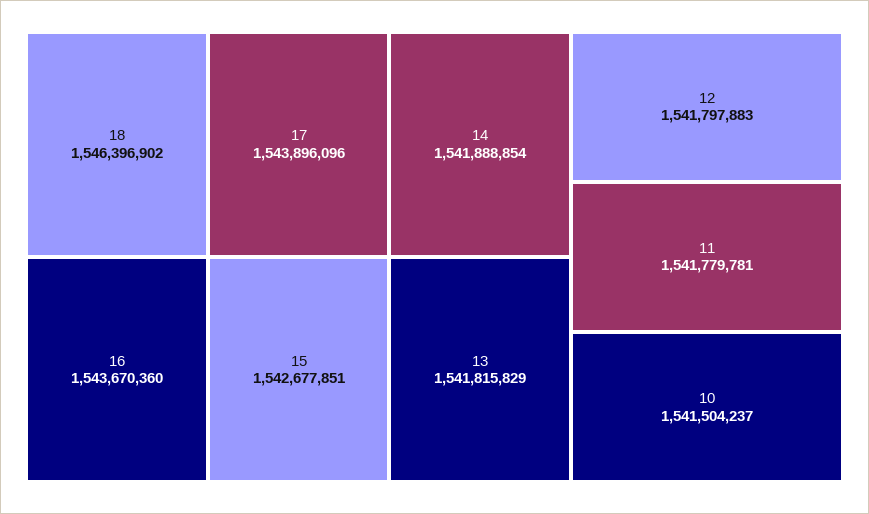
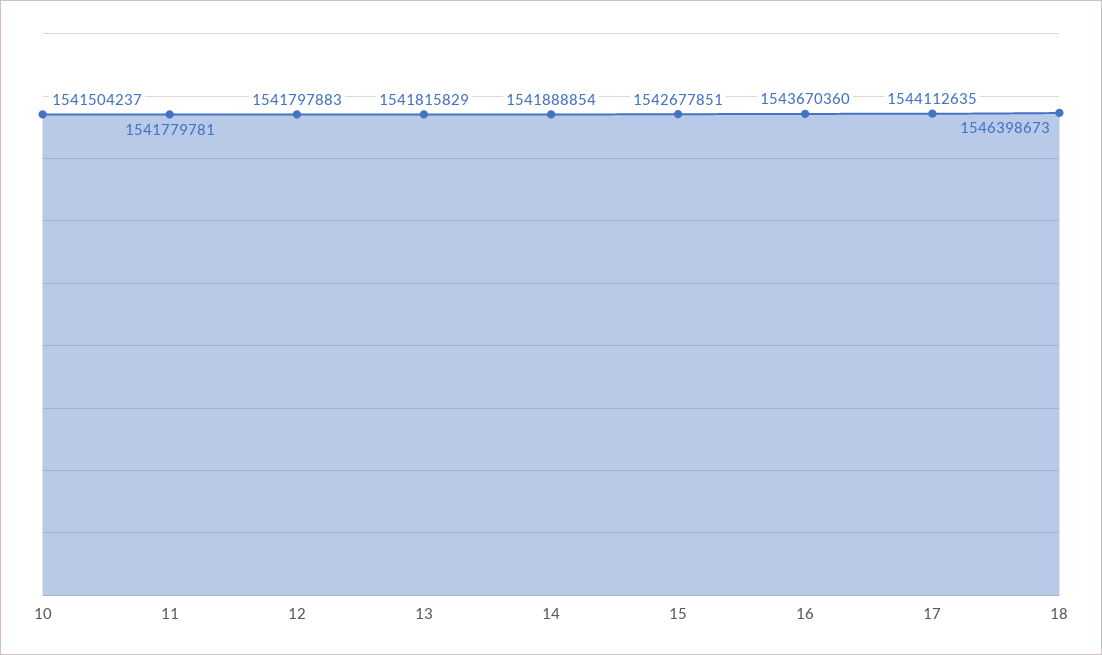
18: 1546396902 -> 1546398673
17: 1543896096 -> 1544112635

